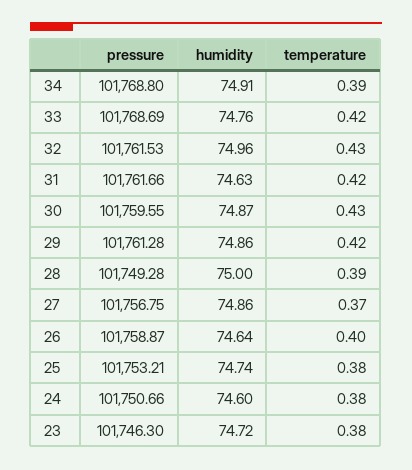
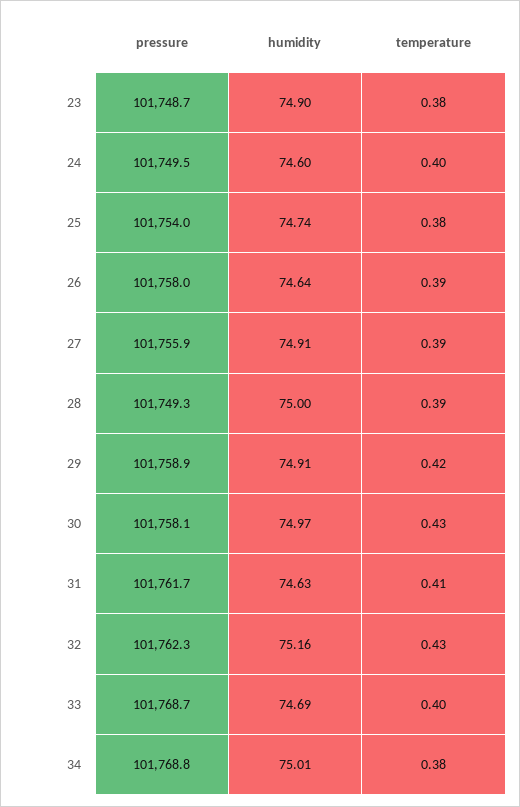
humidity, 34: 74.91 -> 75.01
temperature, 34: 0.39 -> 0.38
humidity, 33: 74.76 -> 74.69
temperature, 33: 0.42 -> 0.4
pressure, 32: 101761.53 -> 101762.3
humidity, 32: 74.96 -> 75.16
temperature, 31: 0.42 -> 0.41
pressure, 30: 101759.55 -> 101758.1
humidity, 30: 74.87 -> 74.97
pressure, 29: 101761.28 -> 101758.9
humidity, 29: 74.86 -> 74.91
pressure, 27: 101756.75 -> 101755.9
humidity, 27: 74.86 -> 74.91
temperature, 27: 0.37 -> 0.39
pressure, 26: 101758.87 -> 101758
temperature, 26: 0.4 -> 0.39
pressure, 25: 101753.21 -> 101754
pressure, 24: 101750.66 -> 101749.5
temperature, 24: 0.38 -> 0.4
pressure, 23: 101746.3 -> 101748.7
humidity, 23: 74.72 -> 74.9

